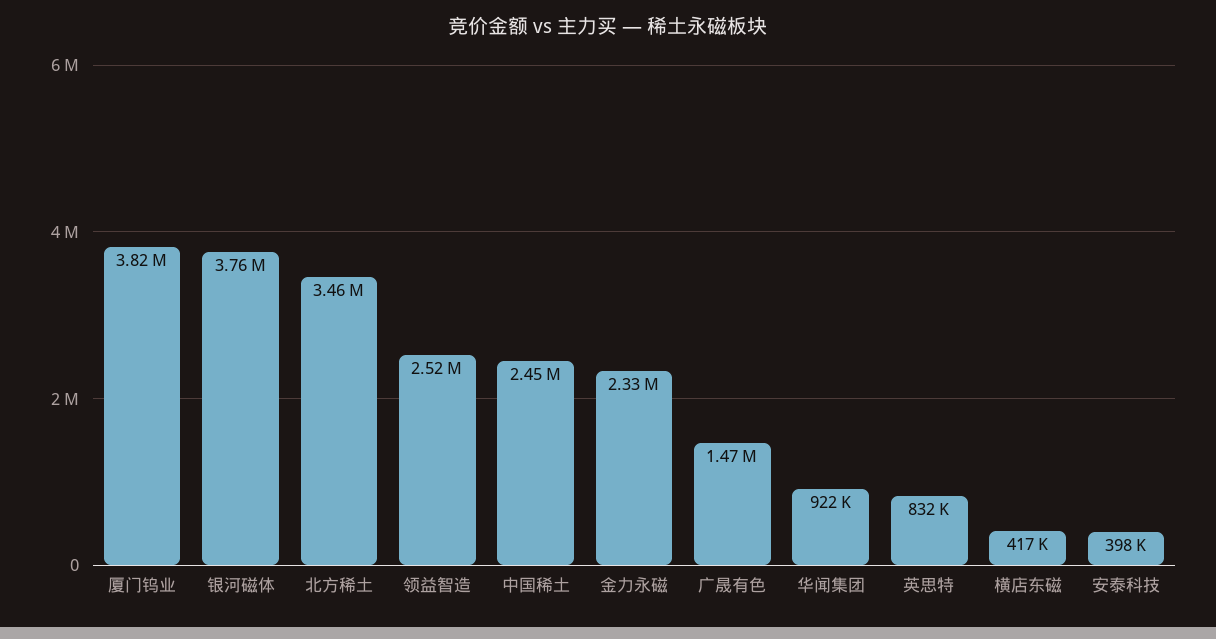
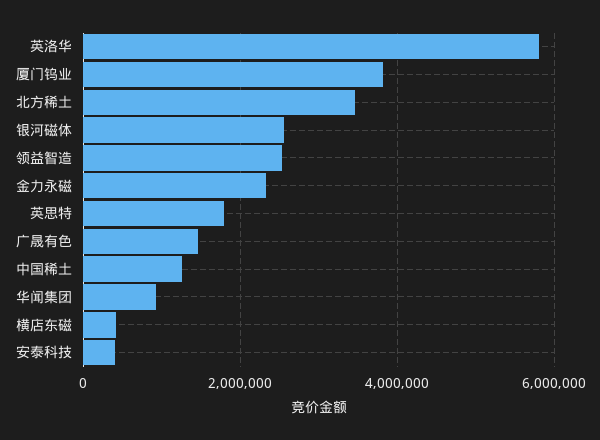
银河磁体: 3760000 -> 2600000
中国稀土: 2450000 -> 1200000
英思特: 832000 -> 1800000
英洛华: none -> 5800000

